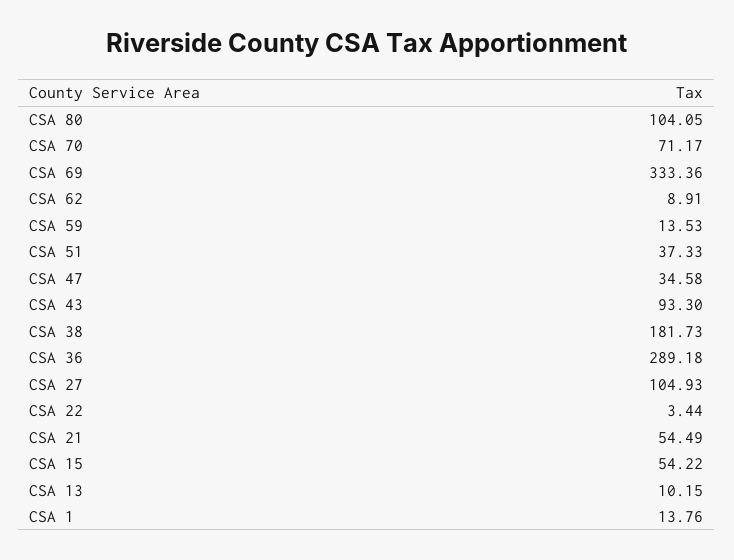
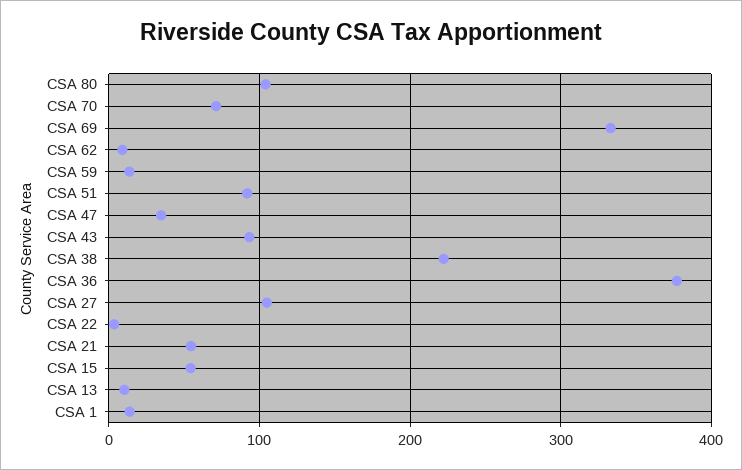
CSA 51: 37.33 -> 90
CSA 38: 181.73 -> 220
CSA 36: 289.18 -> 380

